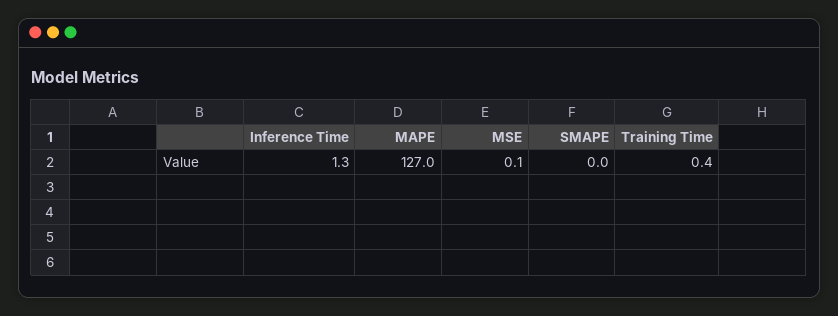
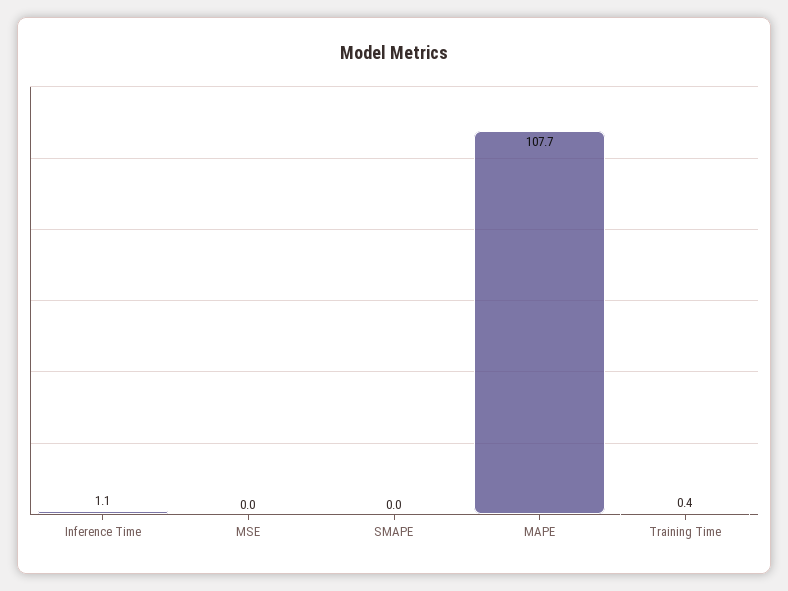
Inference Time: 1.3 -> 1.1
MAPE: 127 -> 107.7
MSE: 0.1 -> 0

